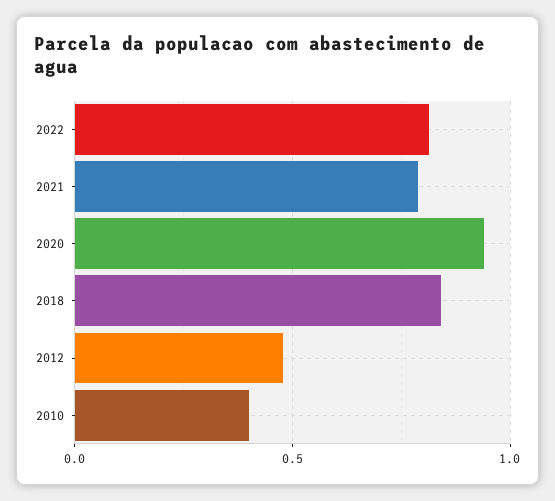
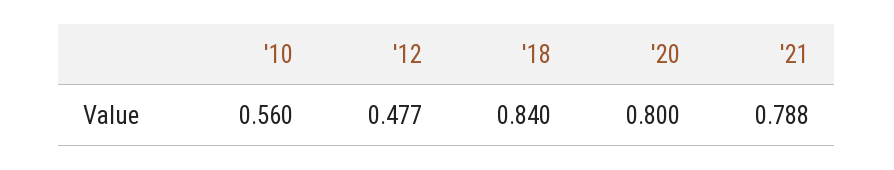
2022: 0.8 -> none
2020: 0.95 -> 0.8
2010: 0.4 -> 0.56

